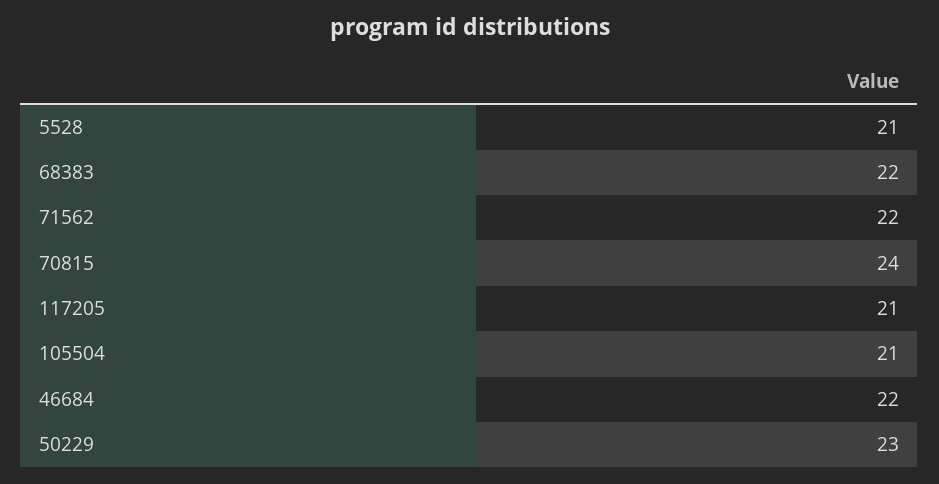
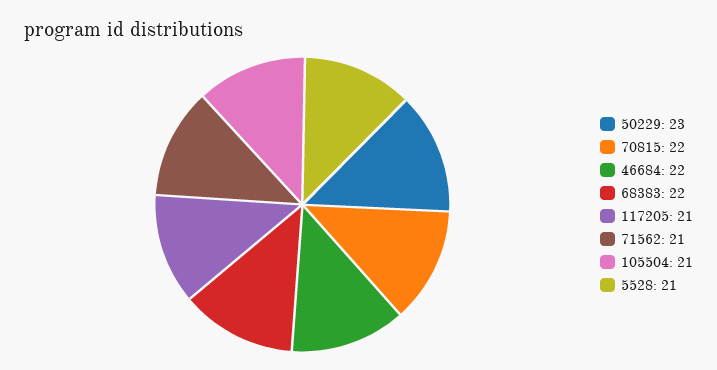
71562: 22 -> 21
70815: 24 -> 22

